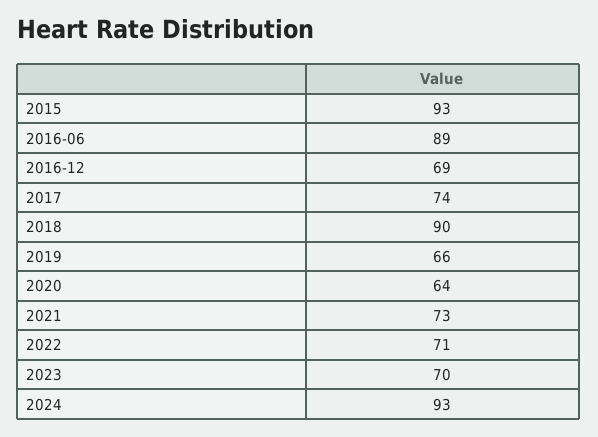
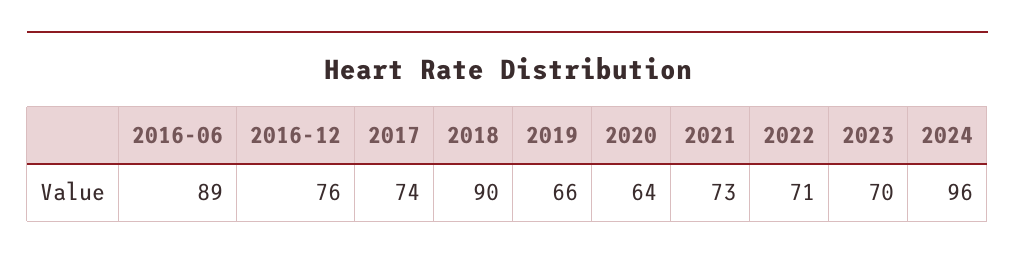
2015: 93 -> none
2016-12: 69 -> 76
2024: 93 -> 96

